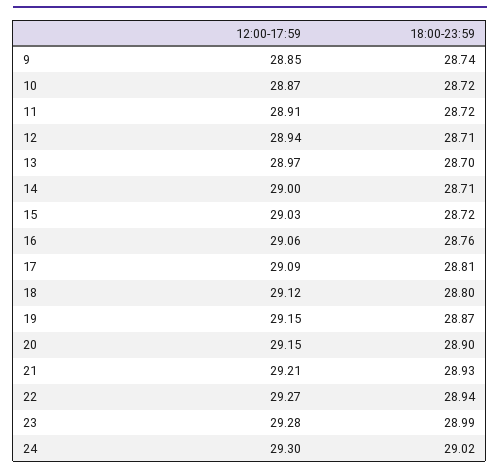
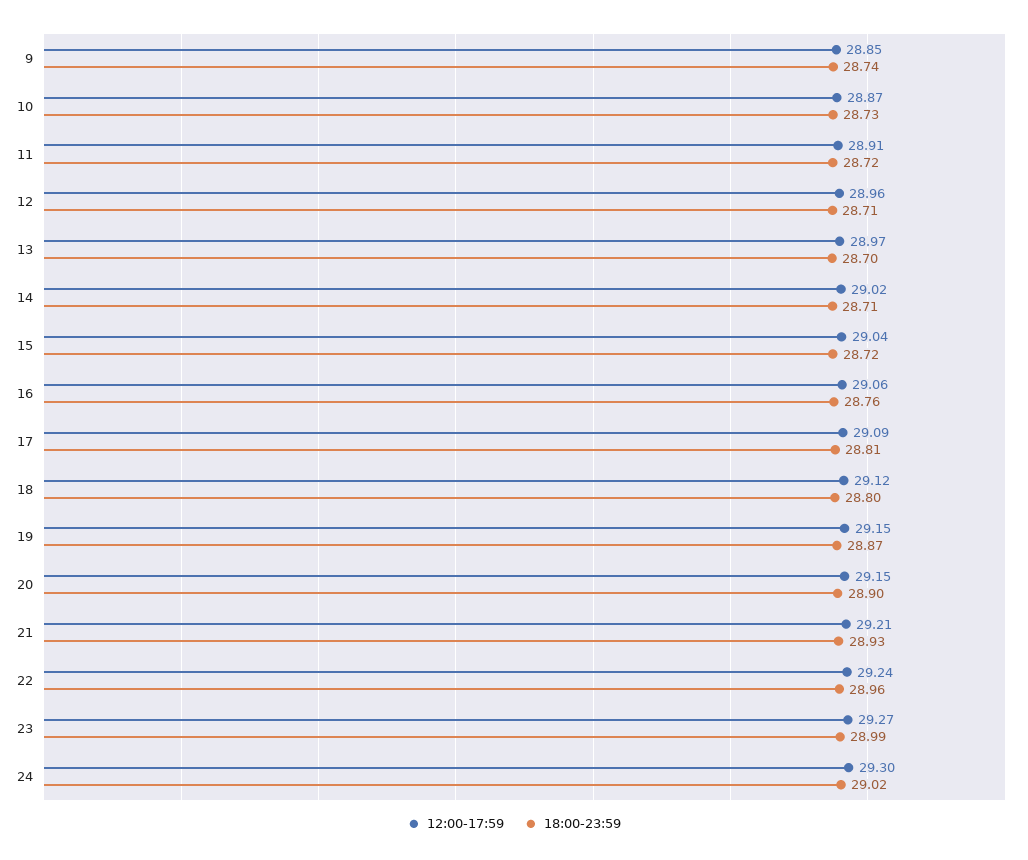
18:00-23:59, 10: 28.72 -> 28.73
12:00-17:59, 12: 28.94 -> 28.96
12:00-17:59, 14: 29 -> 29.02
12:00-17:59, 15: 29.03 -> 29.04
12:00-17:59, 22: 29.27 -> 29.24
18:00-23:59, 22: 28.94 -> 28.96
12:00-17:59, 23: 29.28 -> 29.27

